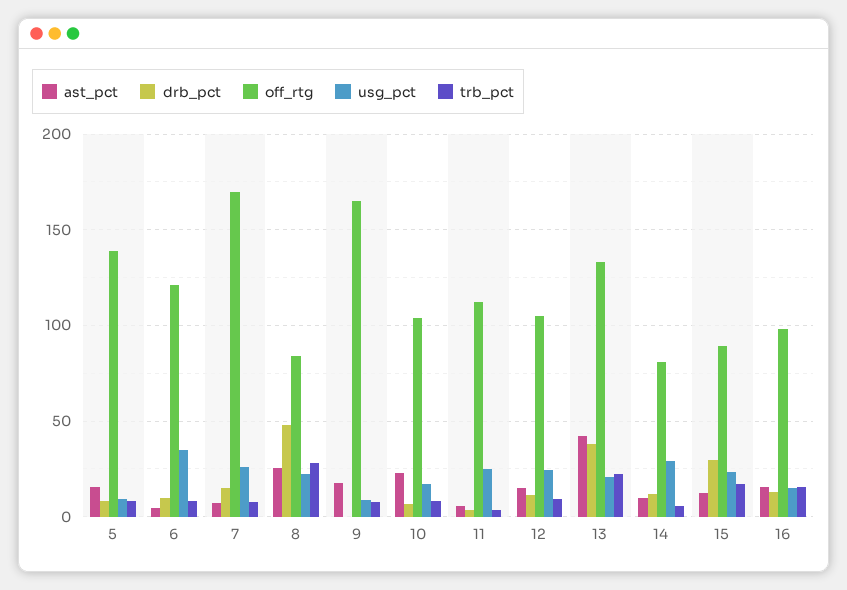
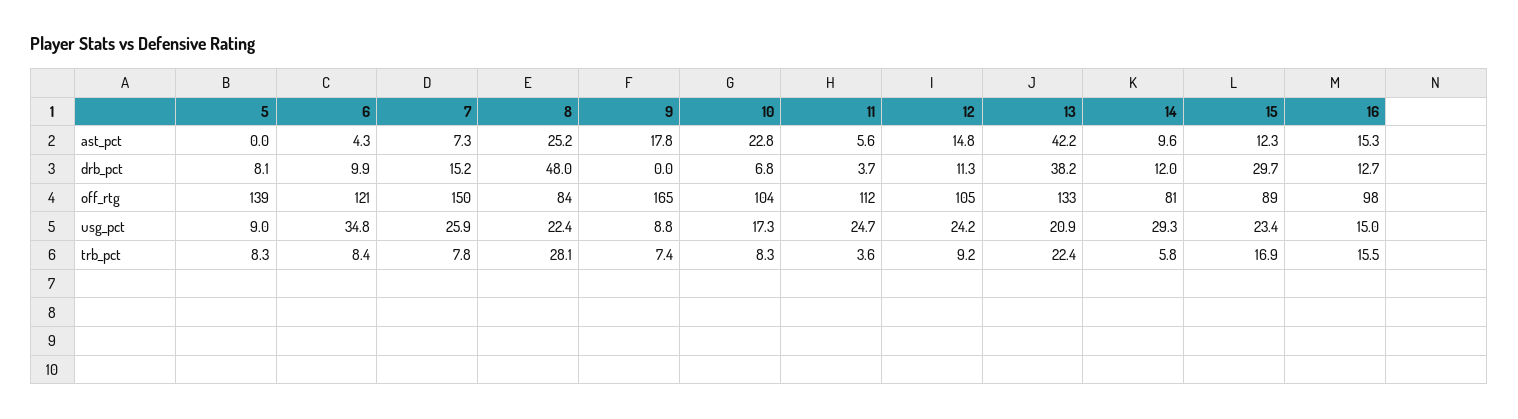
ast_pct, 5: 15 -> 0
off_rtg, 7: 170 -> 150

